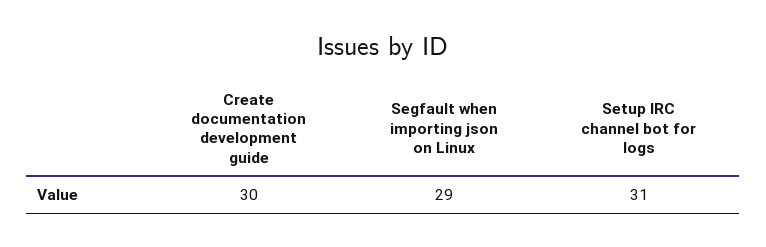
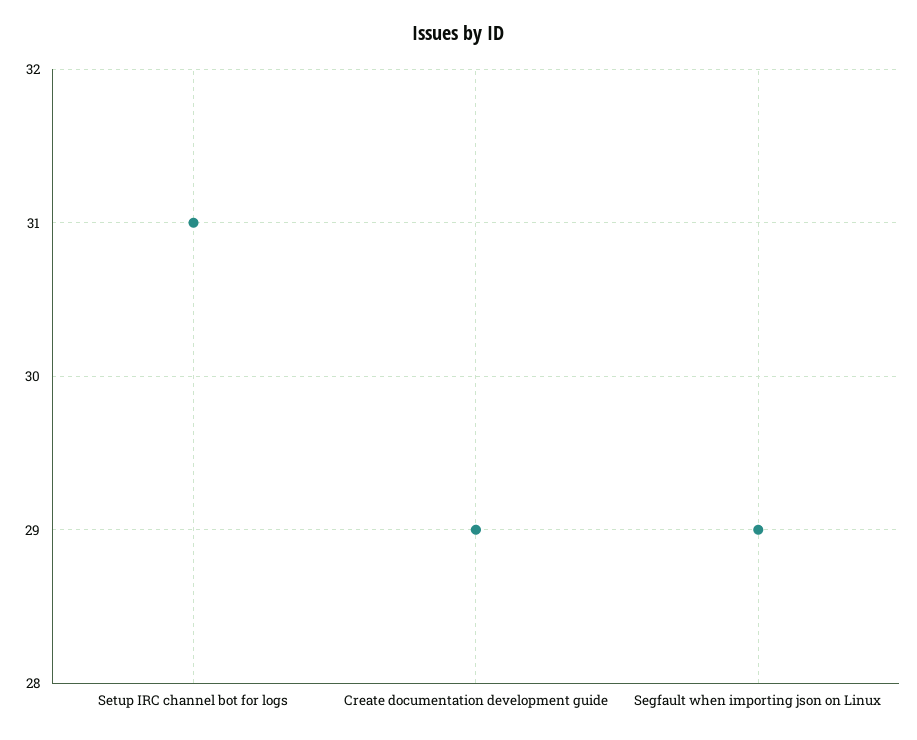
Create documentation development guide: 30 -> 29

